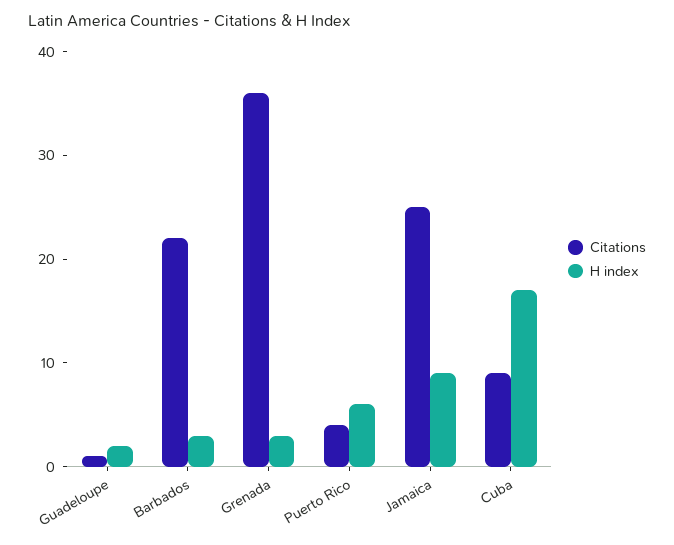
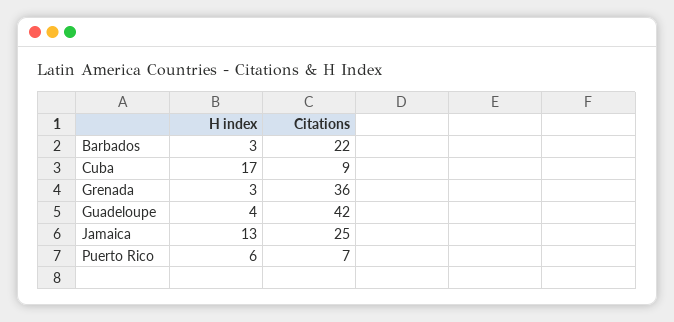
Citations, Guadeloupe: 1 -> 42
H index, Guadeloupe: 2 -> 4
Citations, Puerto Rico: 4 -> 7
H index, Jamaica: 9 -> 13

